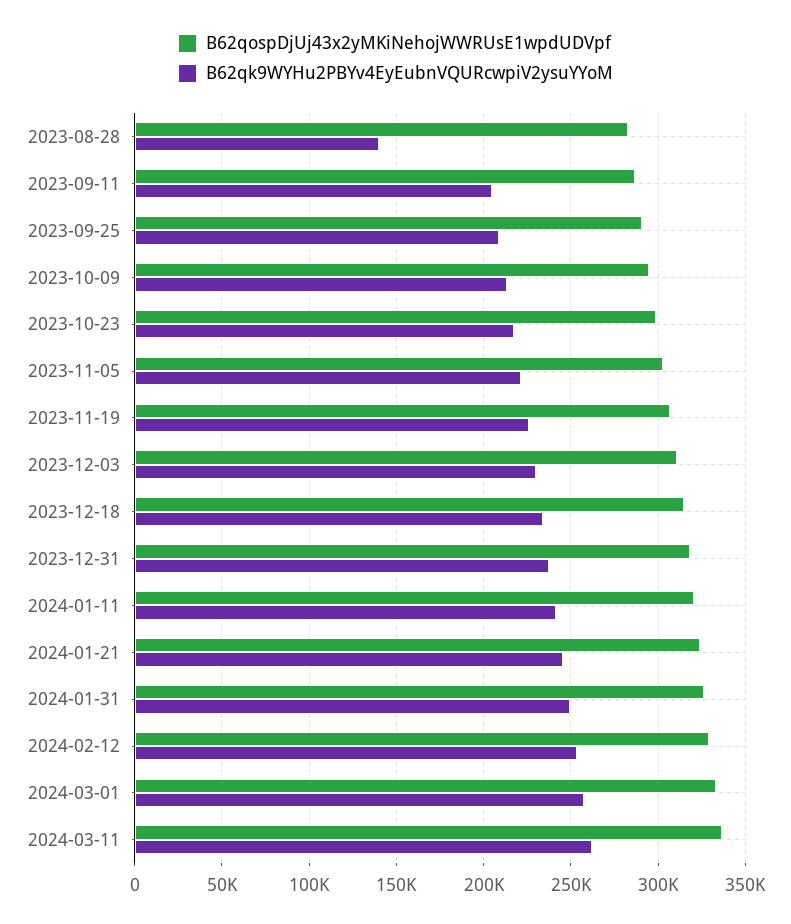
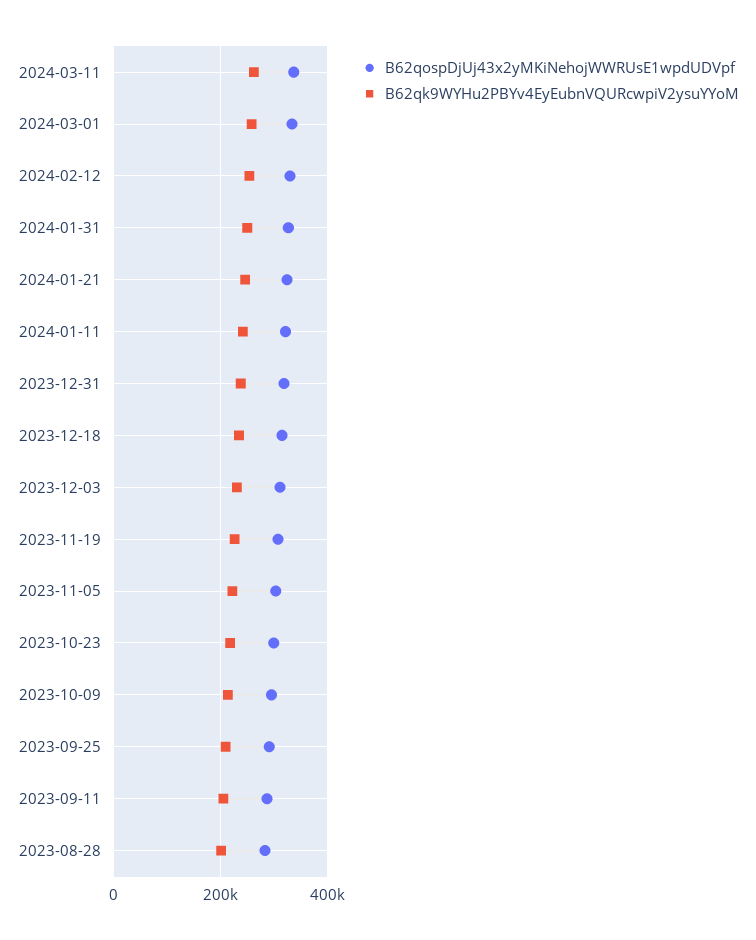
B62qk9WYHu2PBYv4EyEubnVQURcwpiV2ysuYYoM, 2023-08-28: 140000 -> 200000

